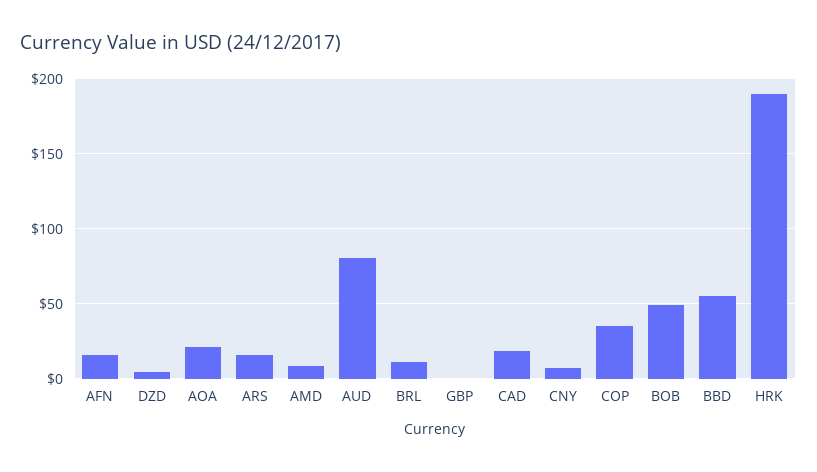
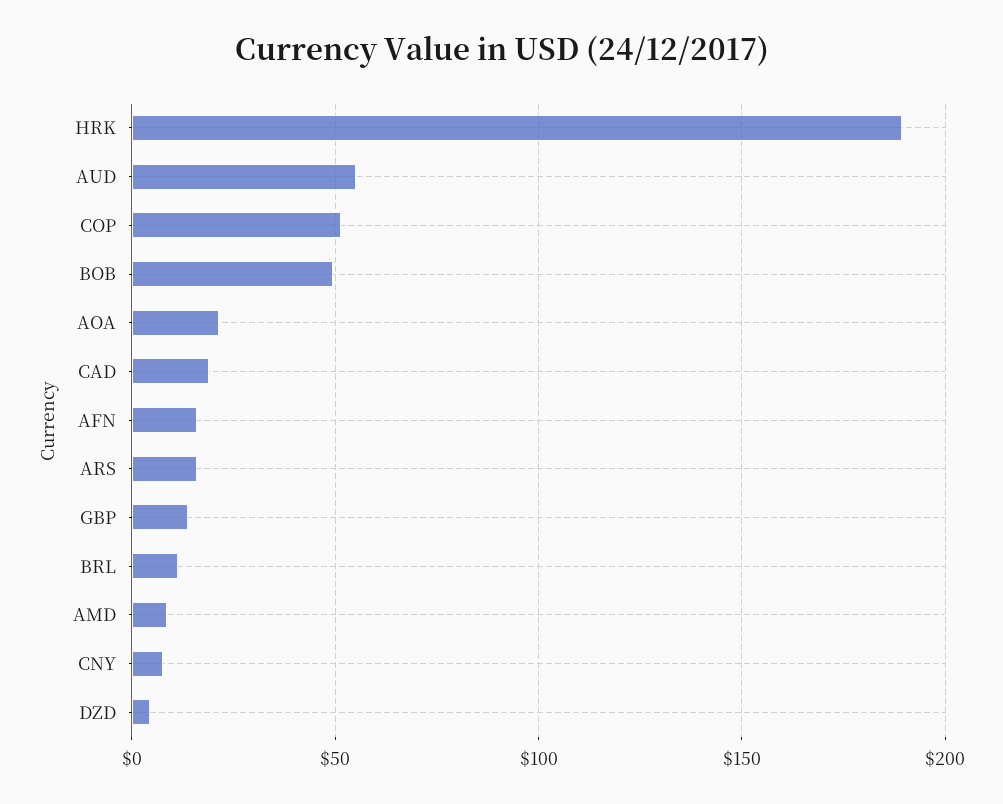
AUD: 80 -> 55
GBP: 0 -> 15
COP: 35 -> 50
BBD: 55 -> none

